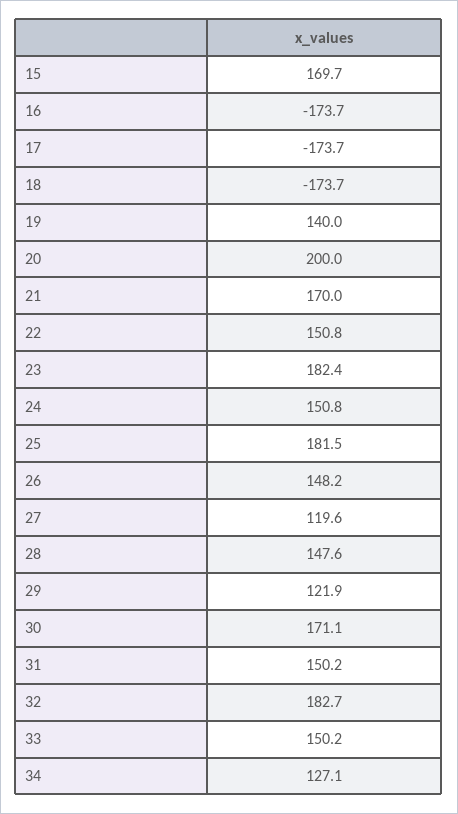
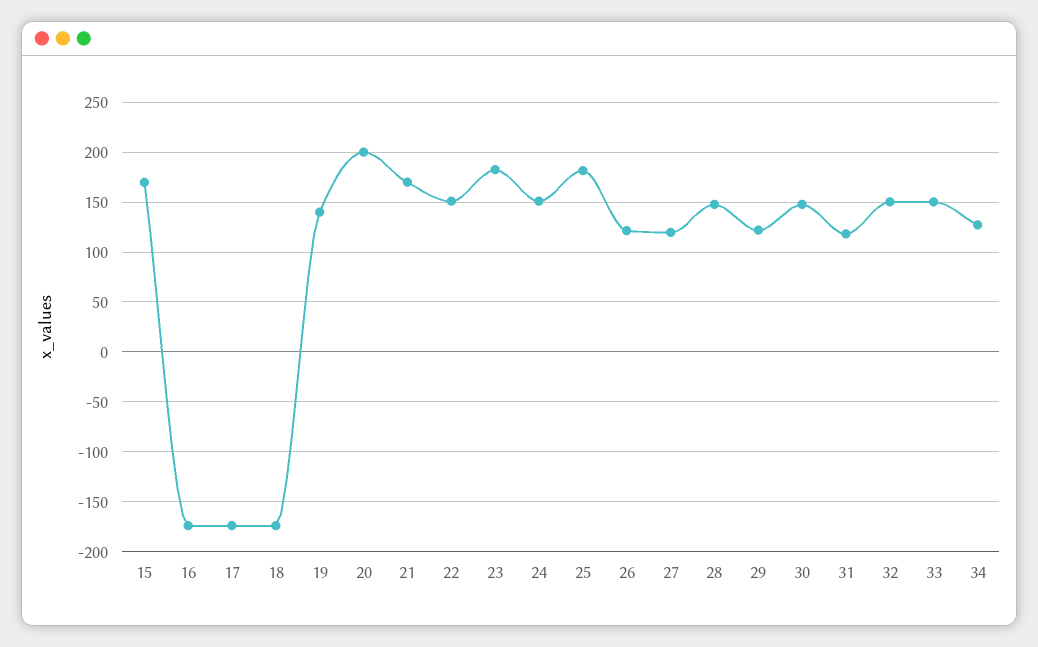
26: 148.2 -> 120
30: 171.1 -> 150
31: 150.2 -> 120
32: 182.7 -> 150

